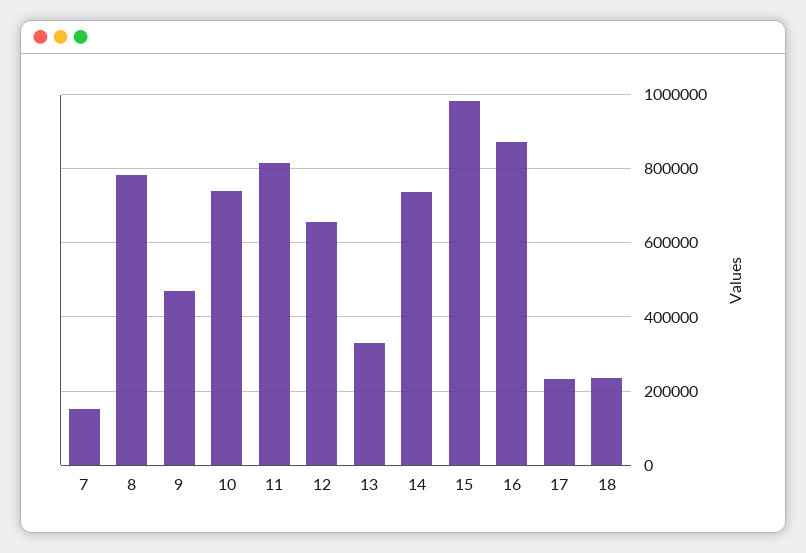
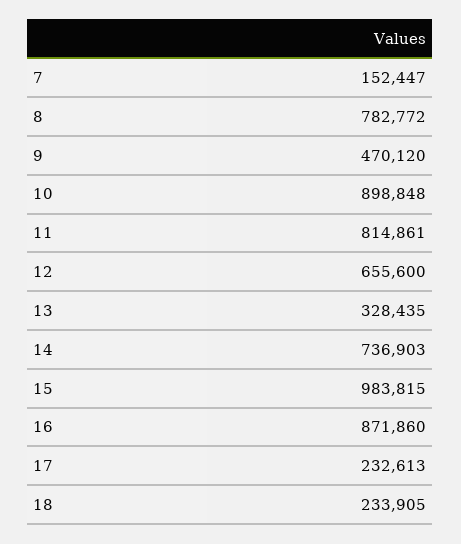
10: 740000 -> 898848

